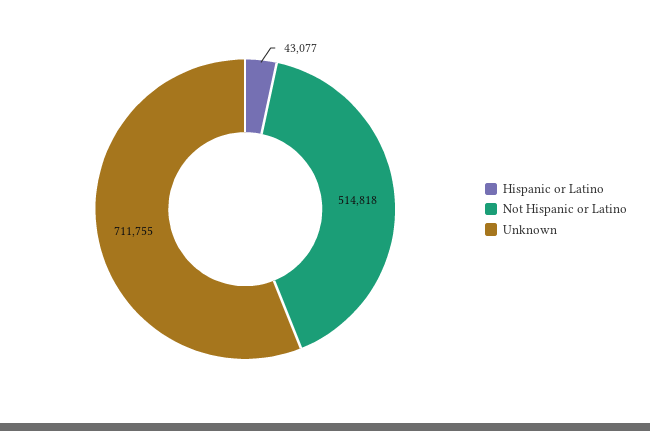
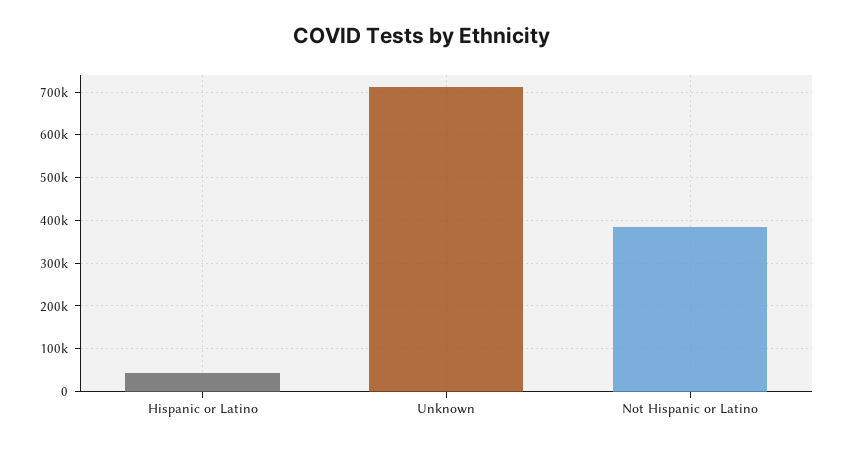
Not Hispanic or Latino: 514818 -> 380000

